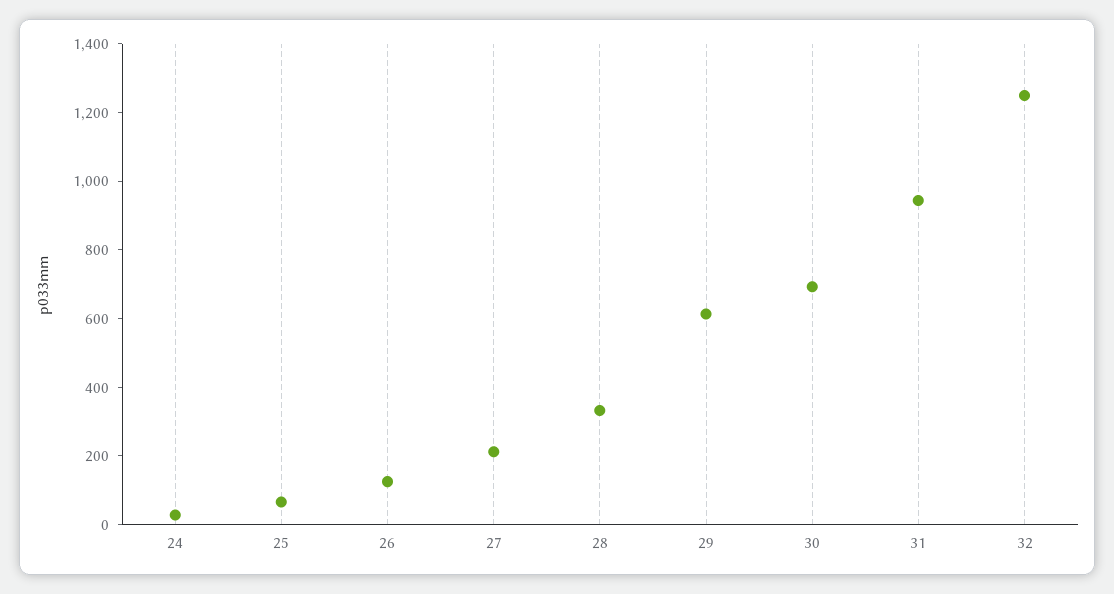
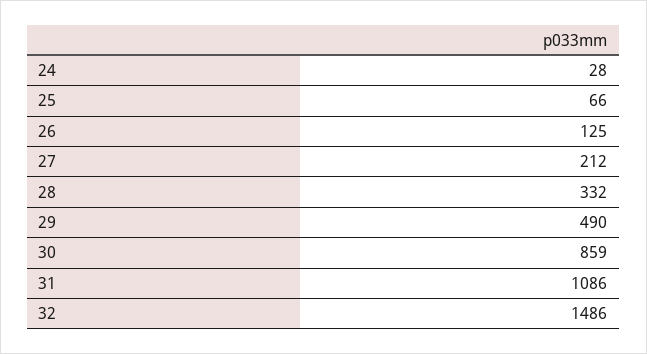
29: 600 -> 490
30: 700 -> 859
31: 950 -> 1086
32: 1250 -> 1486

